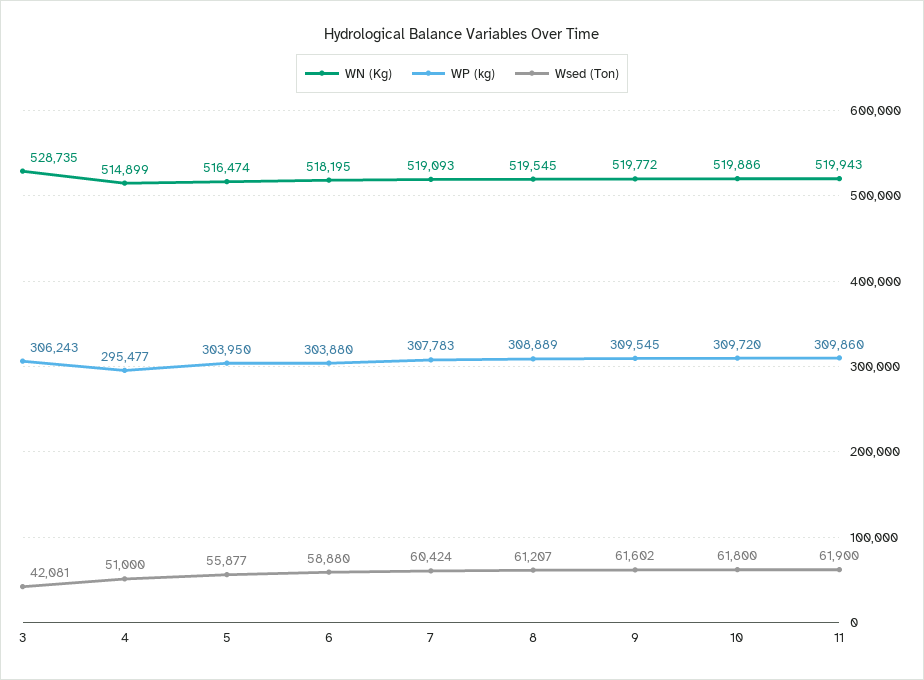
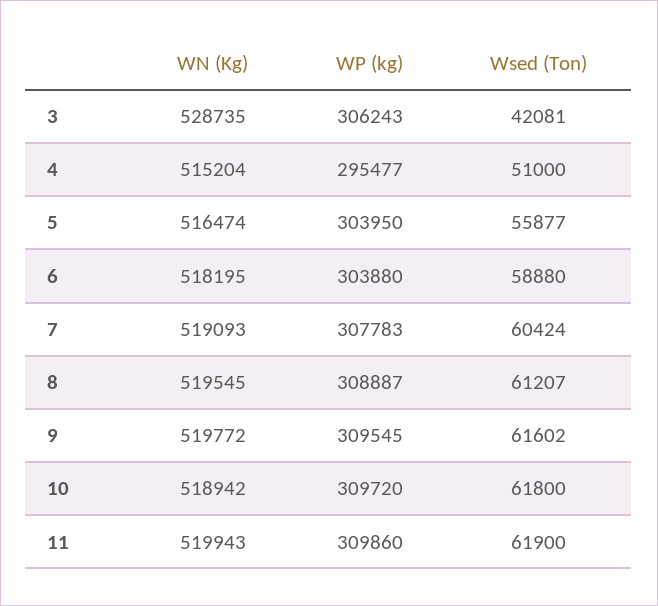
WN (Kg), 4: 514899 -> 515204
WP (kg), 8: 308889 -> 308887
WN (Kg), 10: 519886 -> 518942

